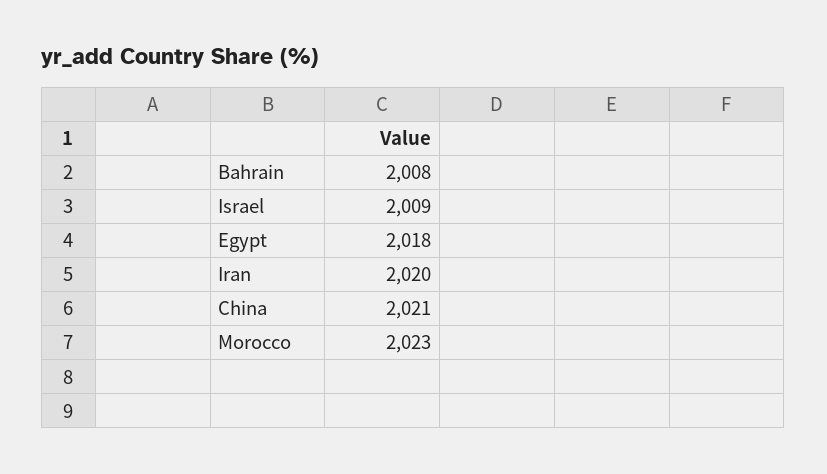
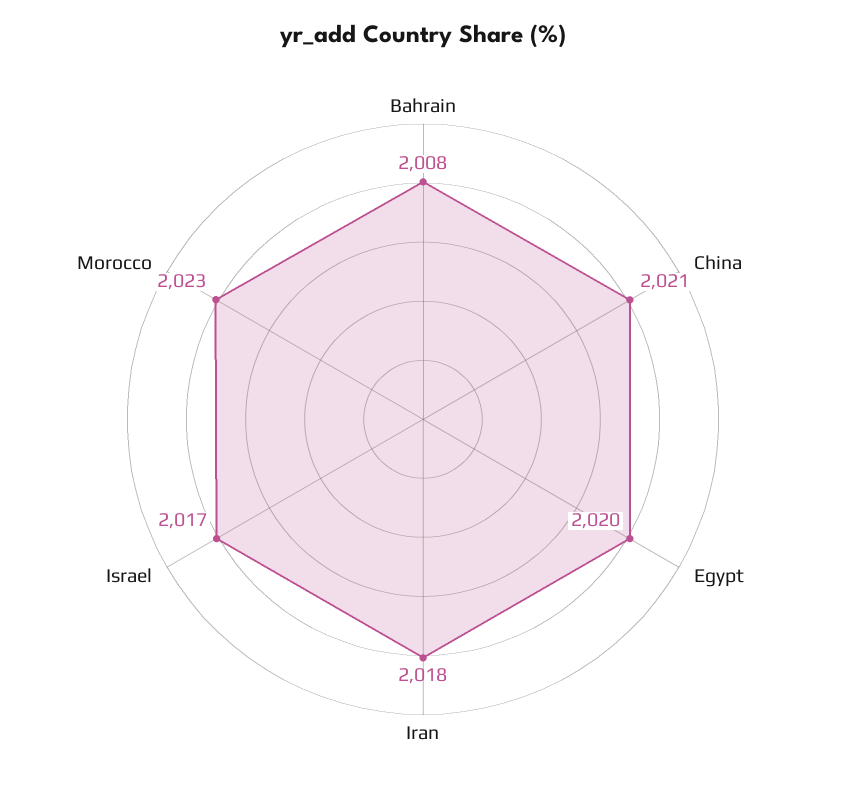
Israel: 2009 -> 2017
Egypt: 2018 -> 2020
Iran: 2020 -> 2018

